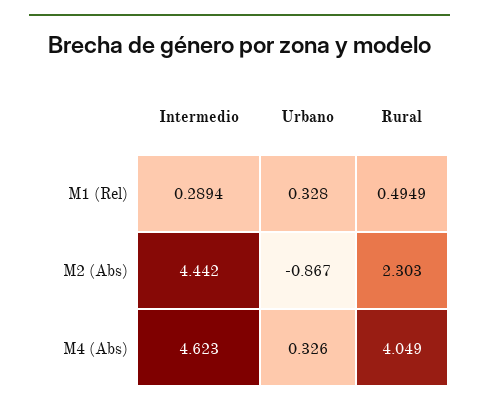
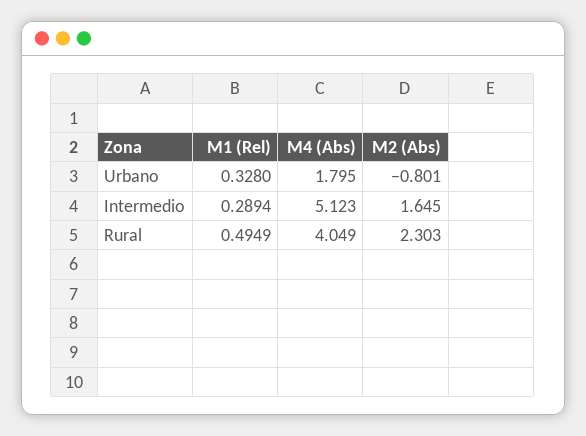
Intermedio, M2 (Abs): 4.442 -> 1.645
Urbano, M2 (Abs): -0.867 -> -0.801
Intermedio, M4 (Abs): 4.623 -> 5.123
Urbano, M4 (Abs): 0.326 -> 1.795

